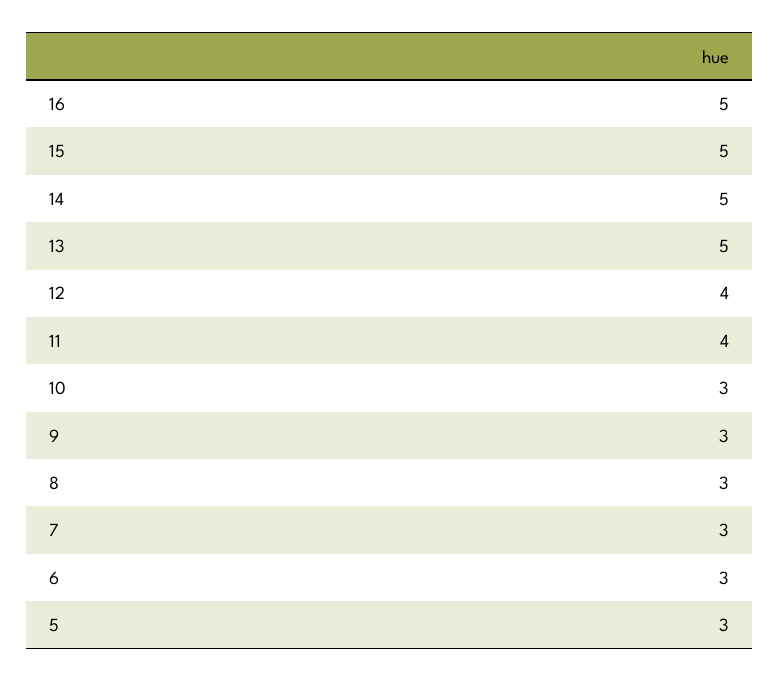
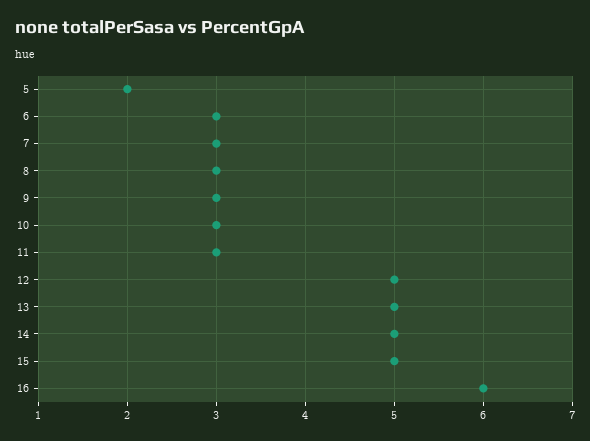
16: 5 -> 6
12: 4 -> 5
11: 4 -> 3
5: 3 -> 2

